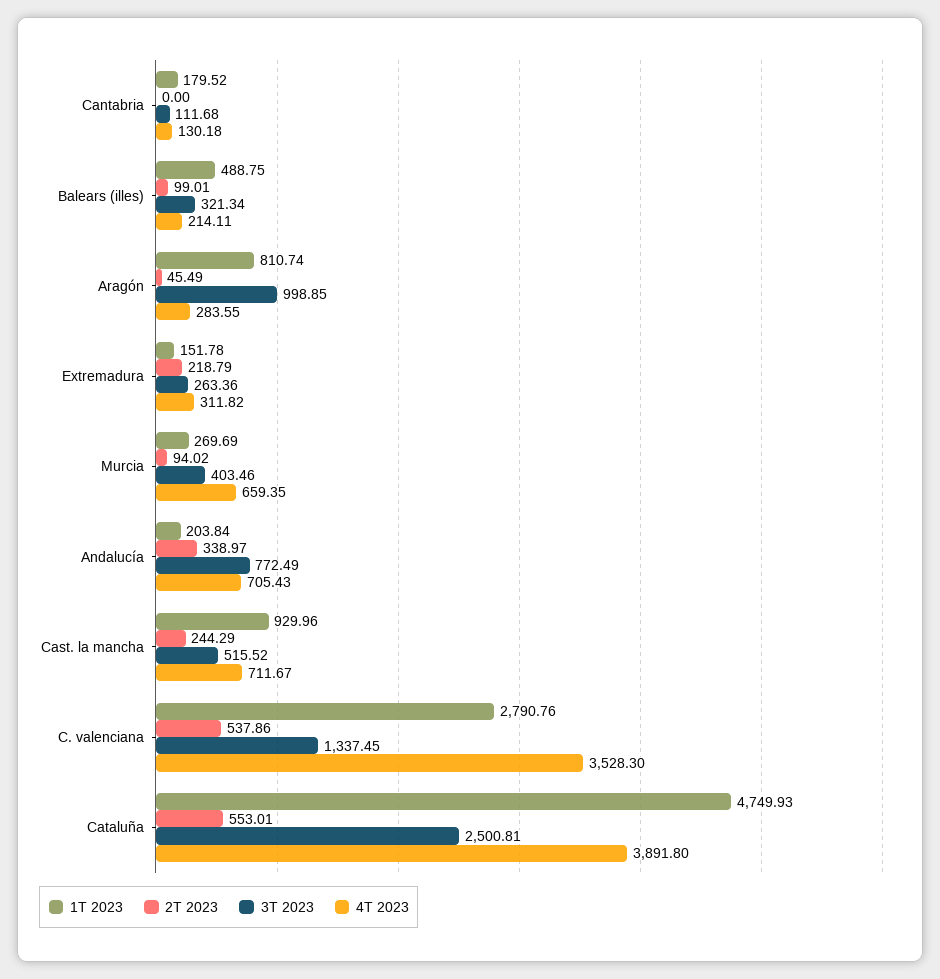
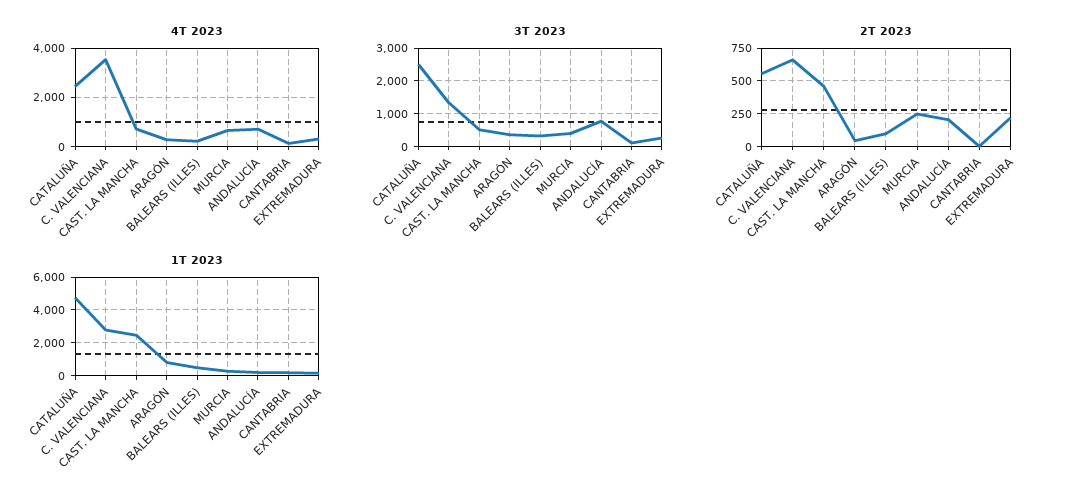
3T 2023, Aragón: 998.85 -> 400
2T 2023, Murcia: 94.02 -> 250
2T 2023, Andalucía: 338.97 -> 200
1T 2023, Cast. la mancha: 929.96 -> 2500
2T 2023, Cast. la mancha: 244.29 -> 450
2T 2023, C. valenciana: 537.86 -> 650
4T 2023, Cataluña: 3891.8 -> 2500

